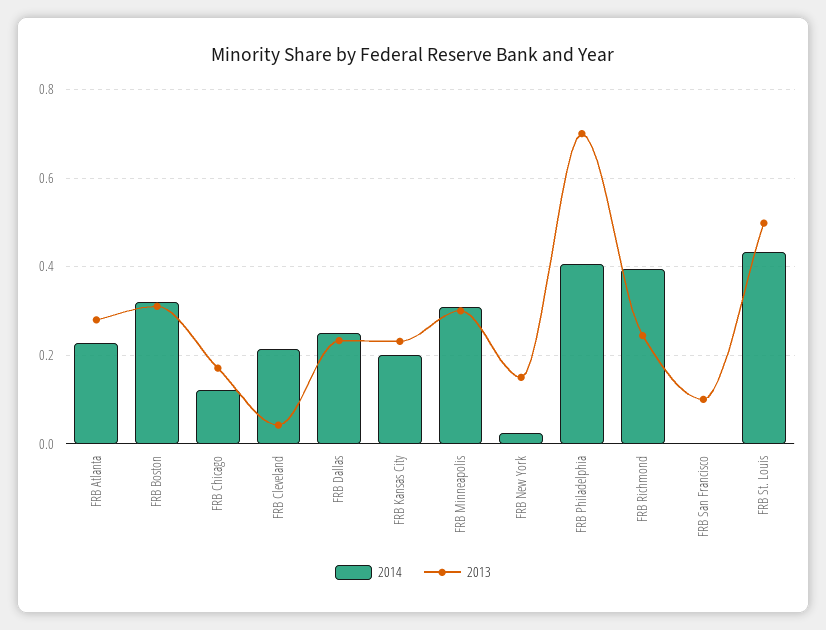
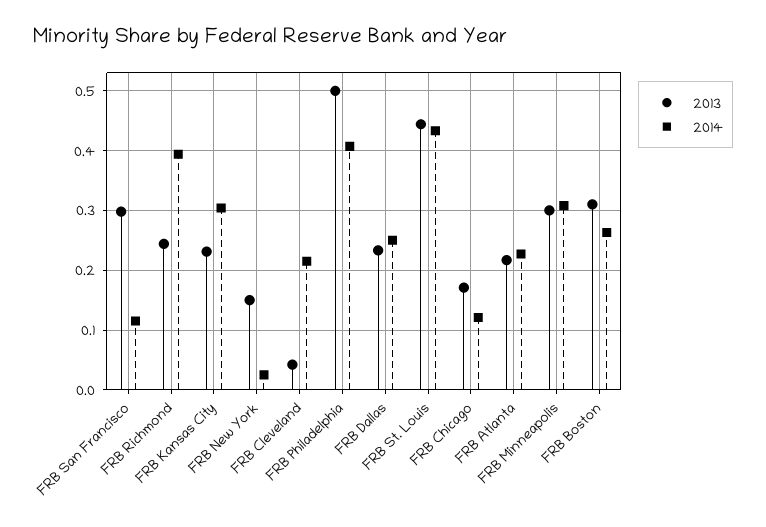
2013, FRB Atlanta: 0.28 -> 0.22
2014, FRB Boston: 0.32 -> 0.26
2014, FRB Kansas City: 0.2 -> 0.3
2013, FRB Philadelphia: 0.7 -> 0.5
2014, FRB San Francisco: 0 -> 0.12
2013, FRB San Francisco: 0.1 -> 0.3
2013, FRB St. Louis: 0.5 -> 0.44

